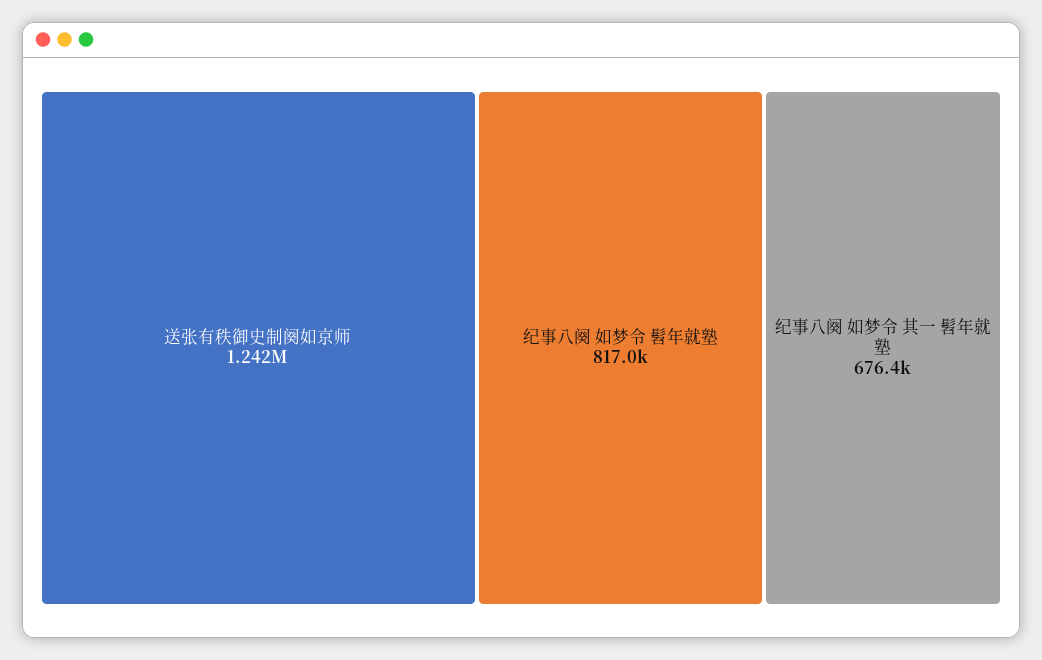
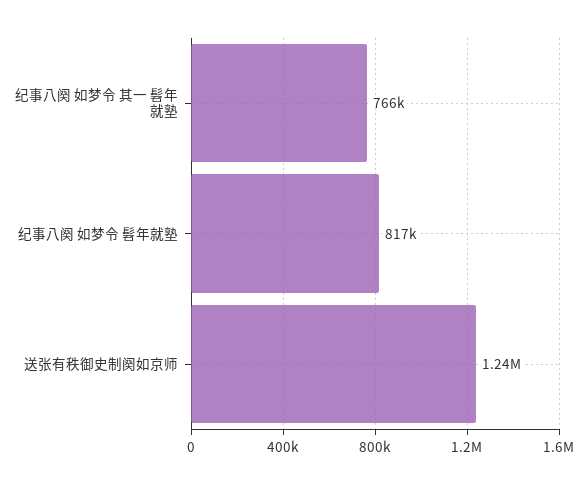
纪事八阕 如梦令 其一 髫年就塾: 676400 -> 766000

